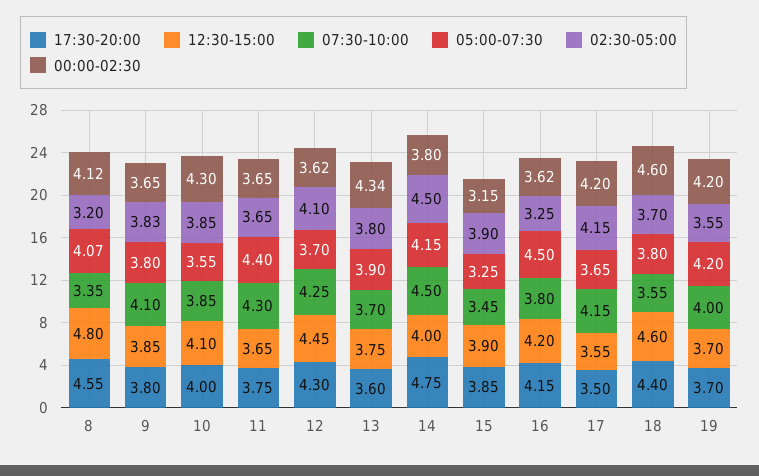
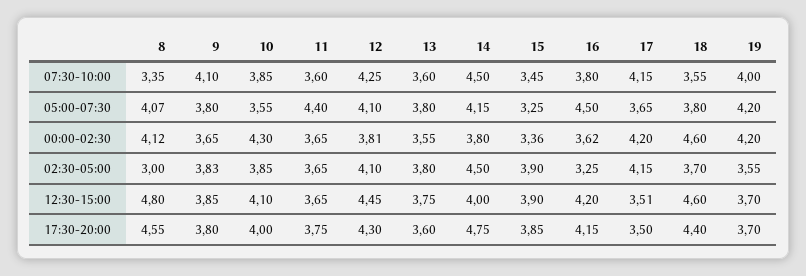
02:30-05:00, 8: 3.2 -> 3
07:30-10:00, 11: 4.3 -> 3.6
05:00-07:30, 12: 3.7 -> 4.1
00:00-02:30, 12: 3.62 -> 3.81
07:30-10:00, 13: 3.7 -> 3.6
05:00-07:30, 13: 3.9 -> 3.8
00:00-02:30, 13: 4.34 -> 3.55
00:00-02:30, 15: 3.15 -> 3.36
12:30-15:00, 17: 3.55 -> 3.51

